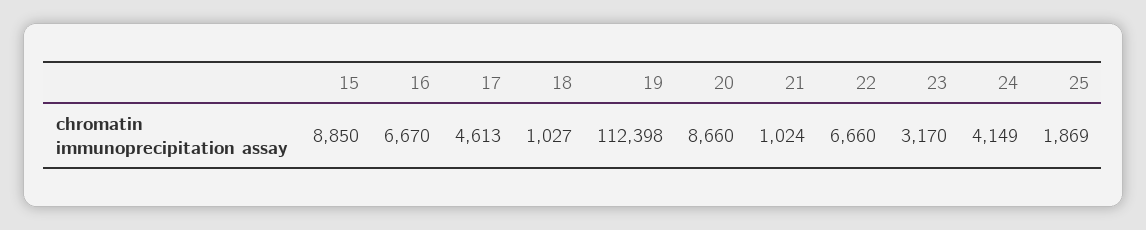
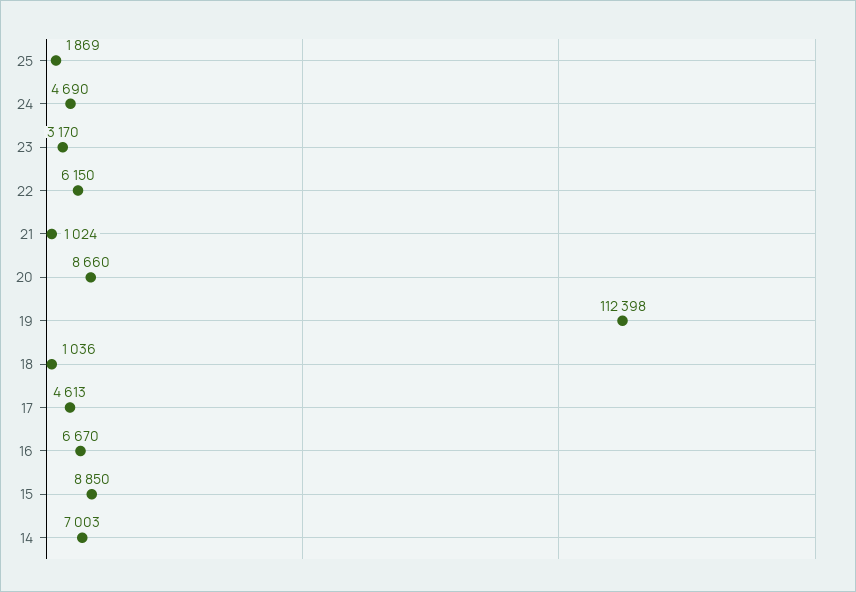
18: 1027 -> 1036
22: 6660 -> 6150
24: 4149 -> 4690
14: none -> 7003

